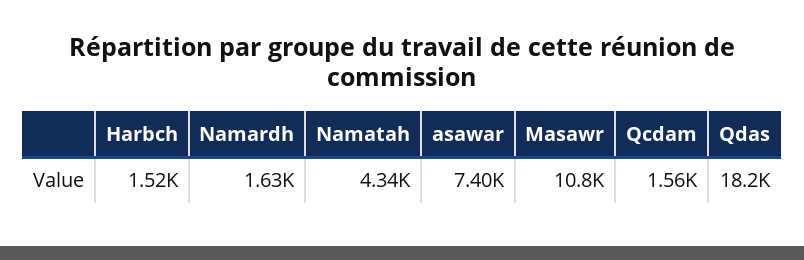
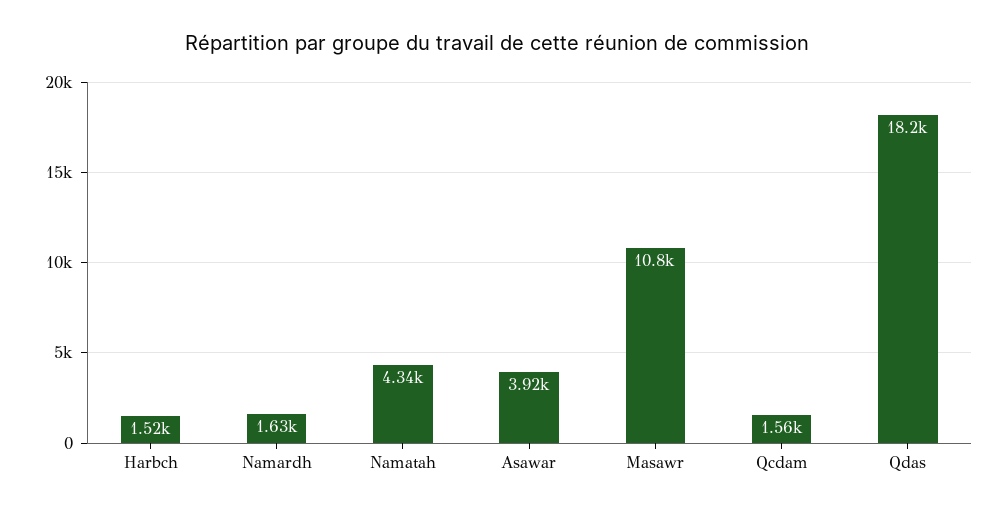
asawar: 7400 -> 3920

